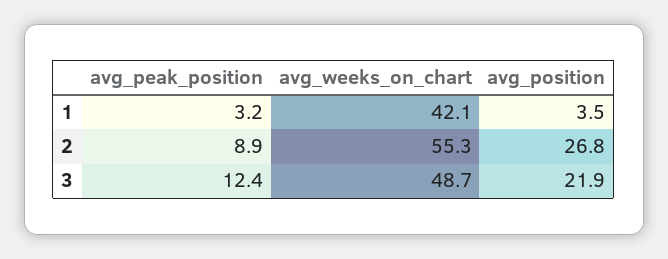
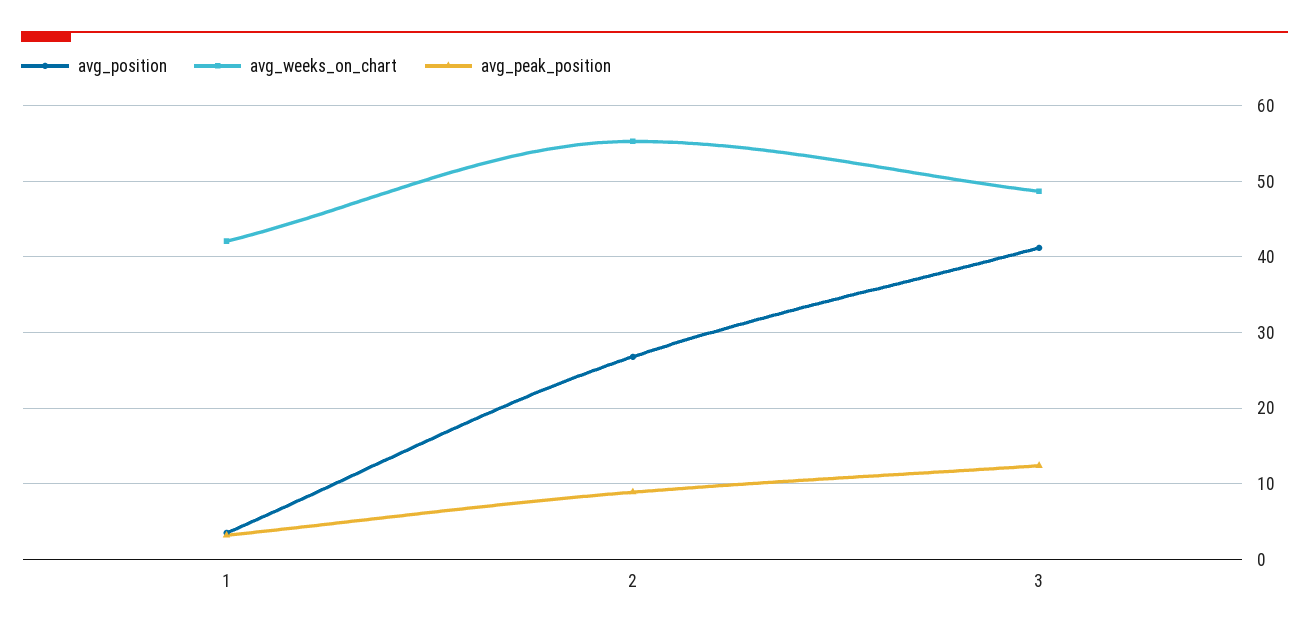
avg_position, 3: 21.9 -> 41

